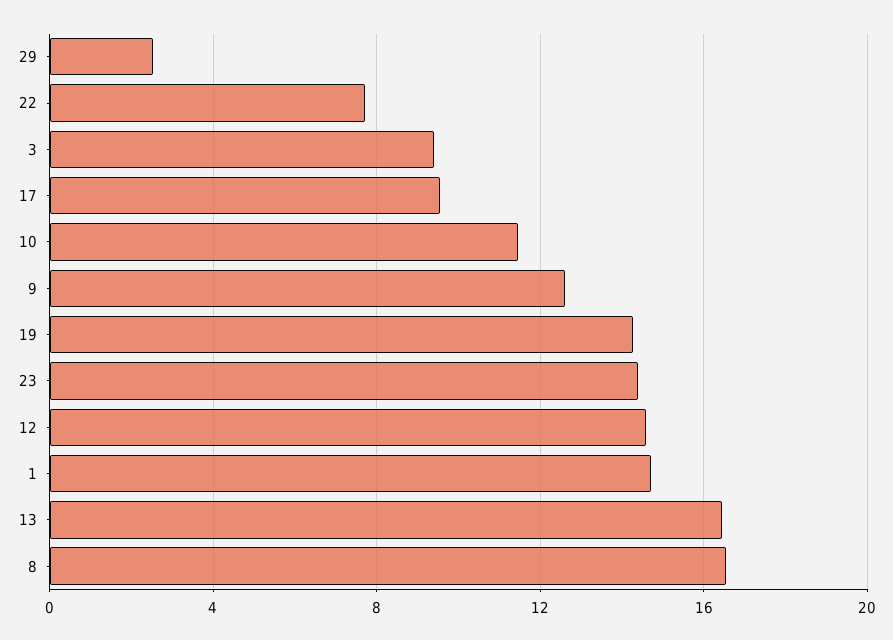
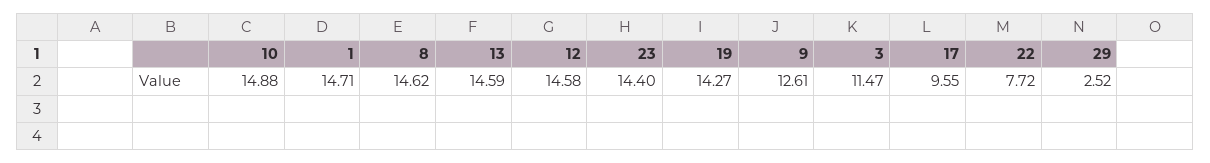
3: 9.5 -> 11.47
10: 11.5 -> 14.88
13: 16.5 -> 14.59
8: 16.5 -> 14.62

